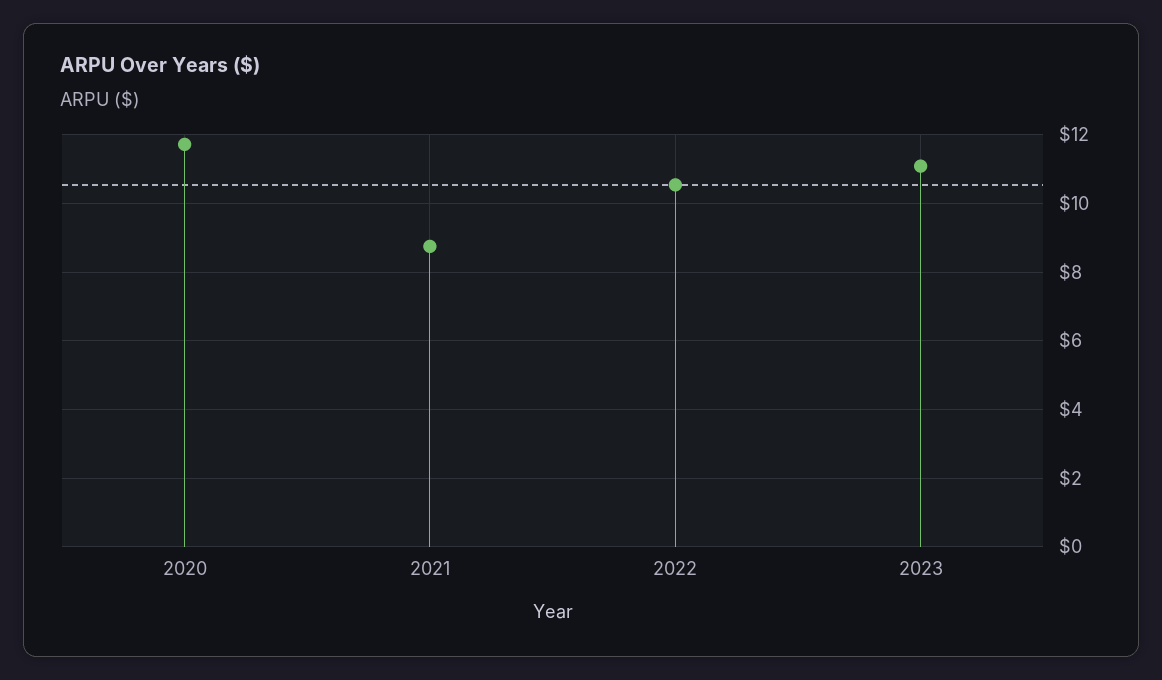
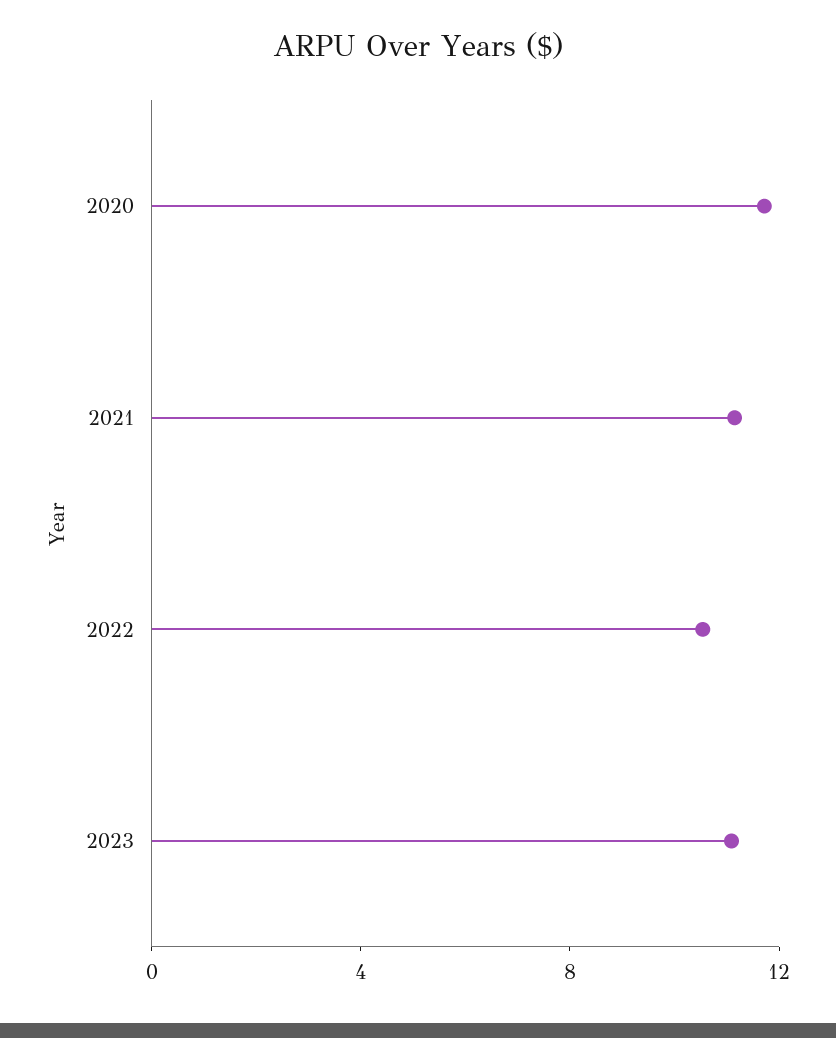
2021: 8.8 -> 11

